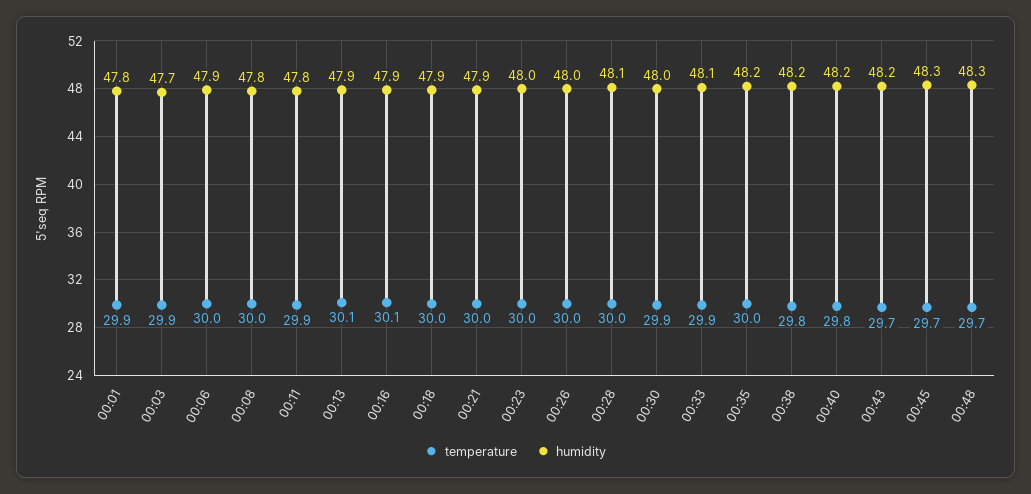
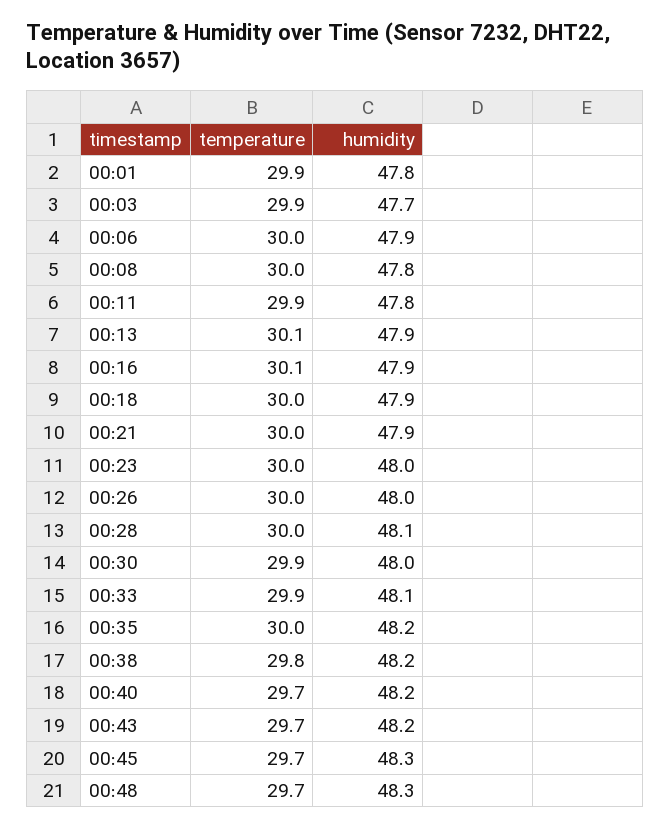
temperature, 00:40: 29.8 -> 29.7

